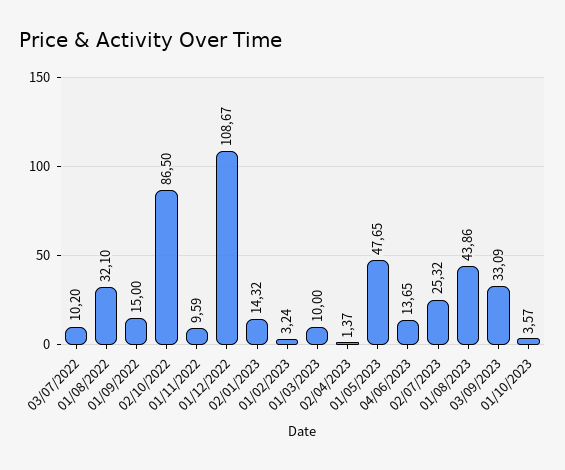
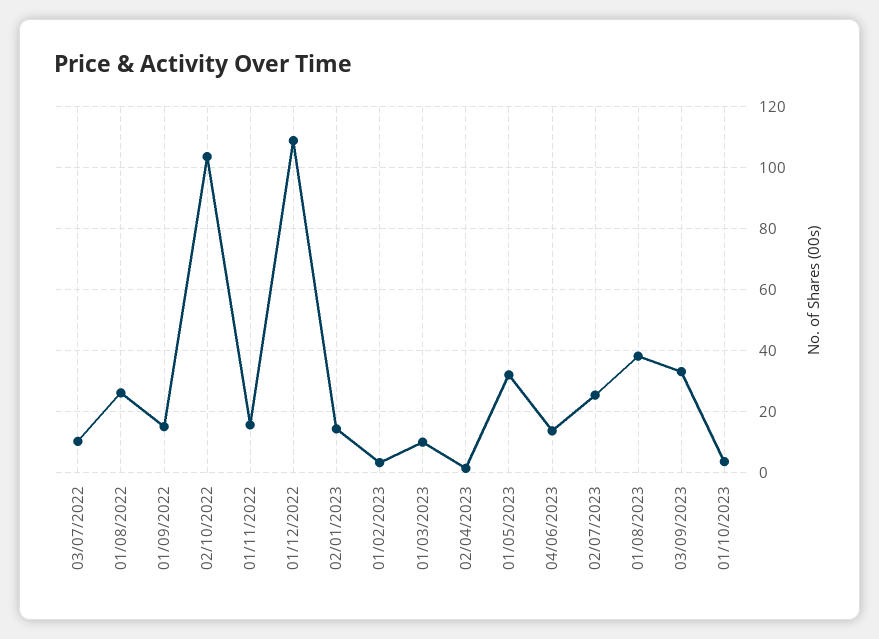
01/08/2022: 32.1 -> 26
02/10/2022: 86.5 -> 104
01/11/2022: 9.59 -> 16
01/05/2023: 47.65 -> 32
01/08/2023: 43.86 -> 38

